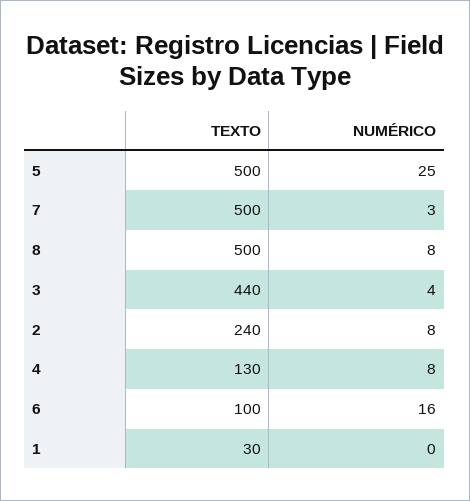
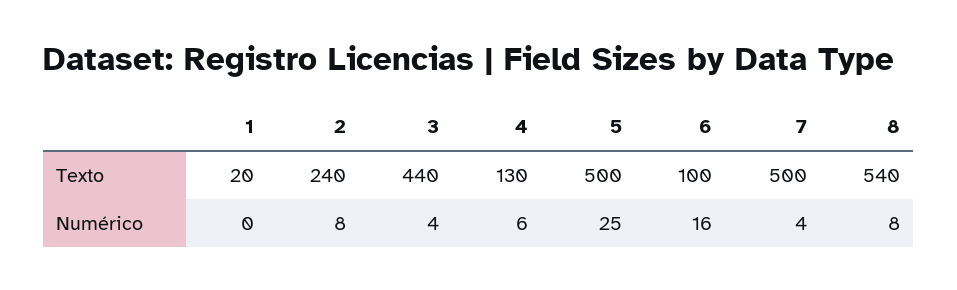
NUMÉRICO, 7: 3 -> 4
TEXTO, 8: 500 -> 540
NUMÉRICO, 4: 8 -> 6
TEXTO, 1: 30 -> 20

